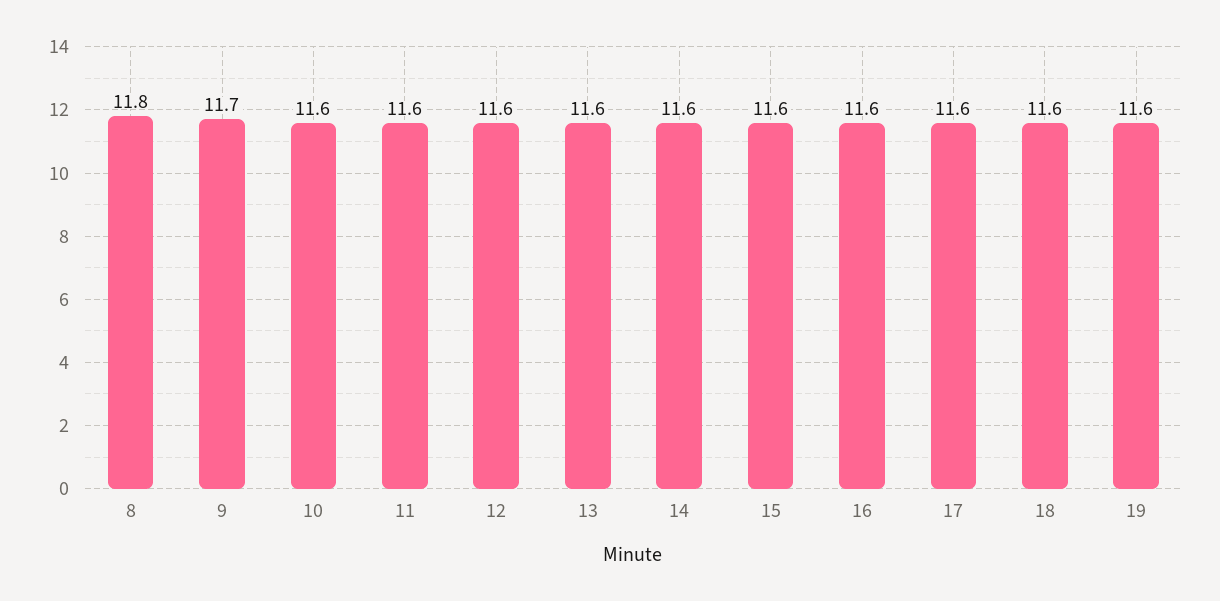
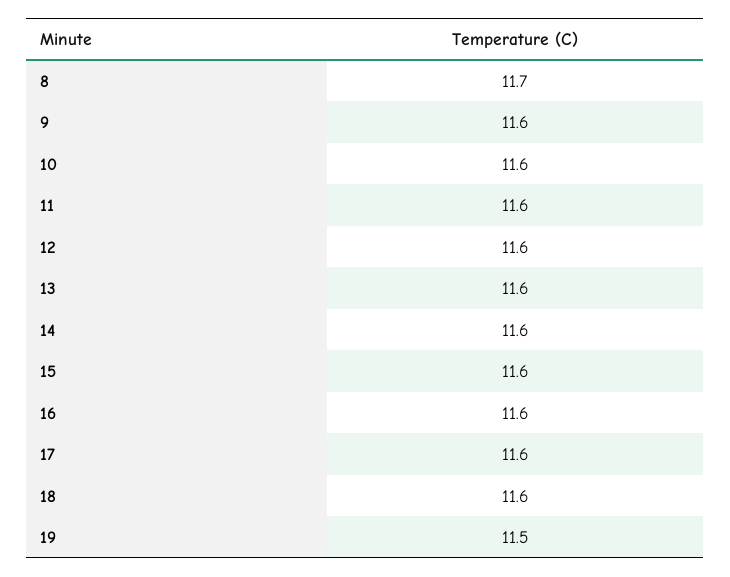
8: 11.8 -> 11.7
9: 11.7 -> 11.6
19: 11.6 -> 11.5

